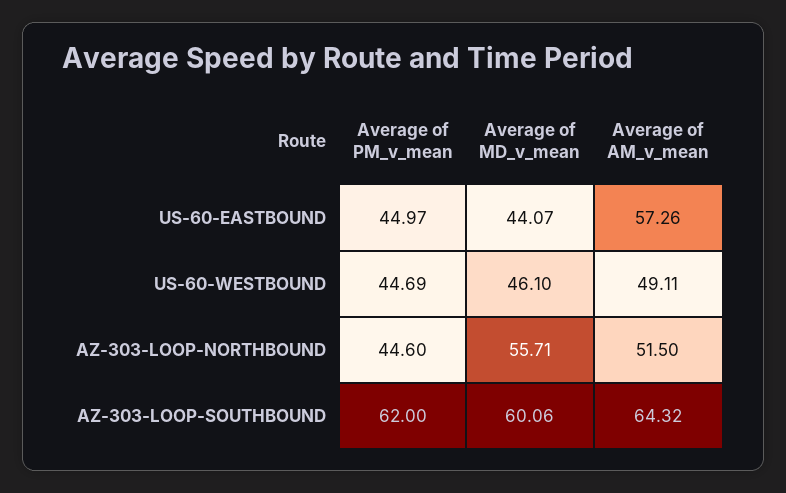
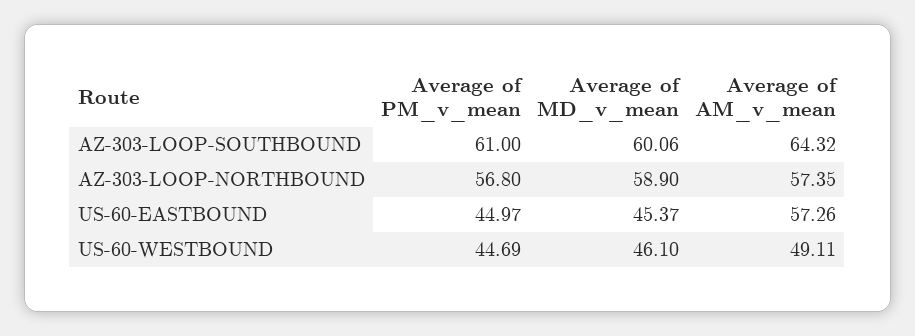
Average of MD_v_mean, US-60-EASTBOUND: 44.07 -> 45.37
Average of PM_v_mean, AZ-303-LOOP-NORTHBOUND: 44.6 -> 56.8
Average of MD_v_mean, AZ-303-LOOP-NORTHBOUND: 55.71 -> 58.9
Average of AM_v_mean, AZ-303-LOOP-NORTHBOUND: 51.5 -> 57.35
Average of PM_v_mean, AZ-303-LOOP-SOUTHBOUND: 62 -> 61

